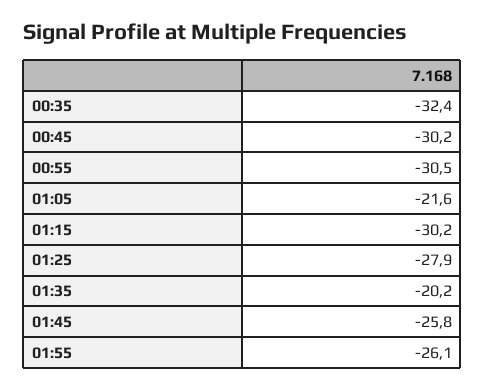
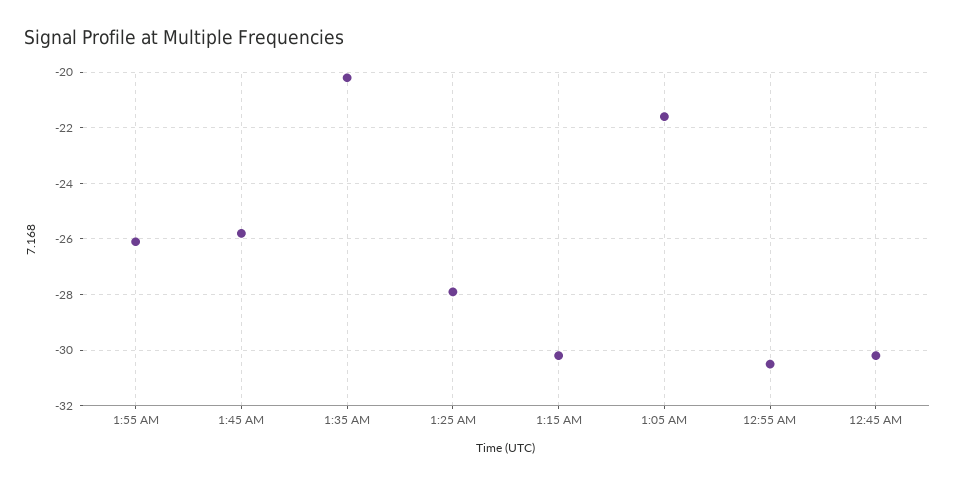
00:35: -32.4 -> none

